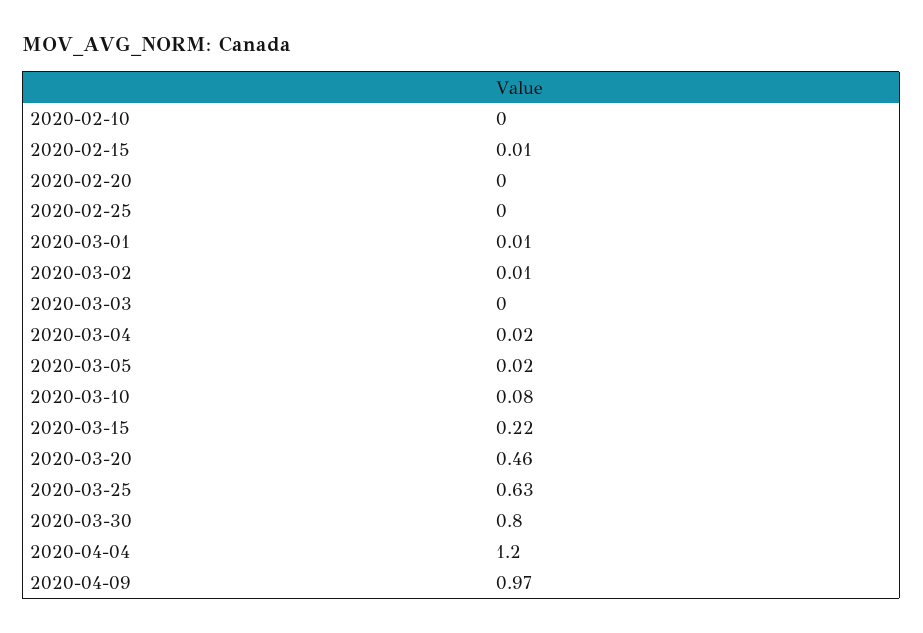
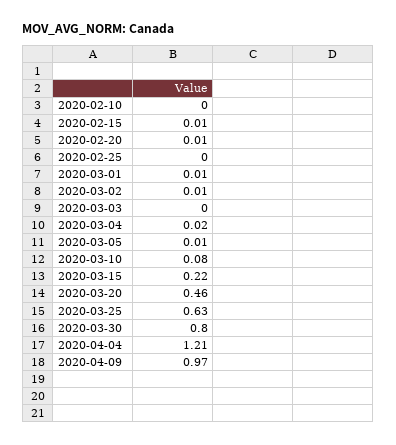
2020-02-20: 0 -> 0.01
2020-03-05: 0.02 -> 0.01
2020-04-04: 1.2 -> 1.21

